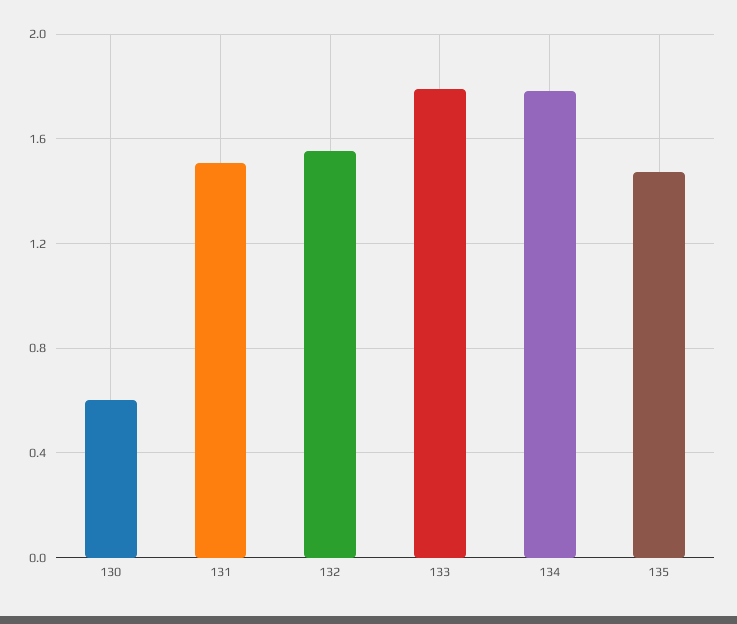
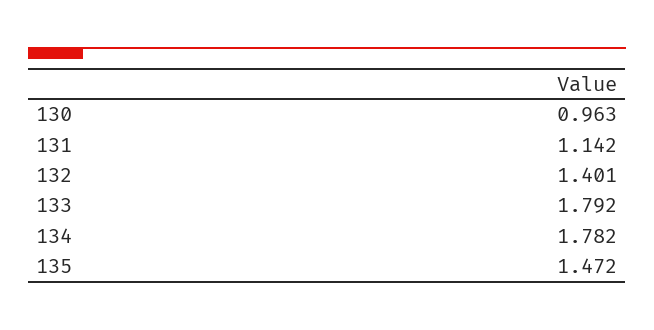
130: 0.6 -> 0.963
131: 1.5 -> 1.142
132: 1.55 -> 1.401

